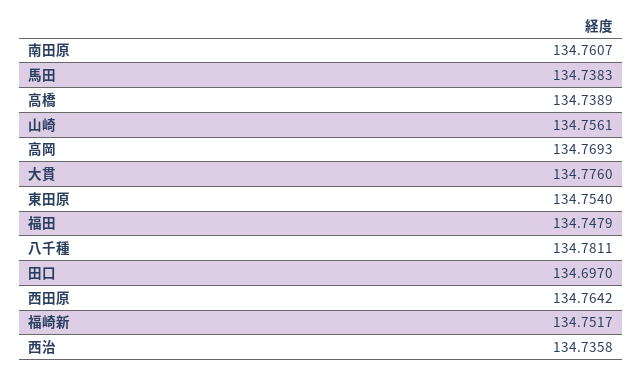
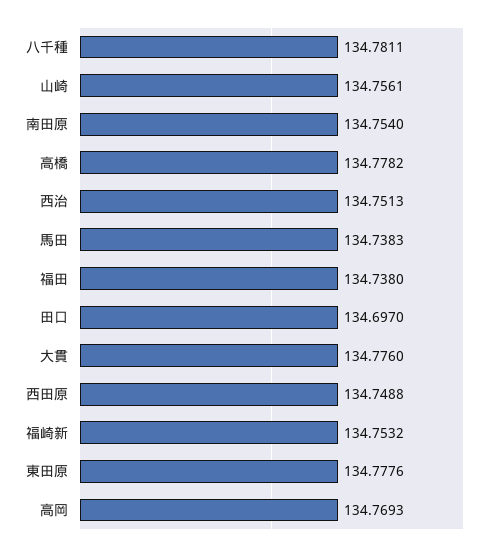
南田原: 134.7607 -> 134.754
高橋: 134.7389 -> 134.7782
東田原: 134.754 -> 134.7776
福田: 134.7479 -> 134.738
西田原: 134.7642 -> 134.7488
福崎新: 134.7517 -> 134.7532
西治: 134.7358 -> 134.7513

